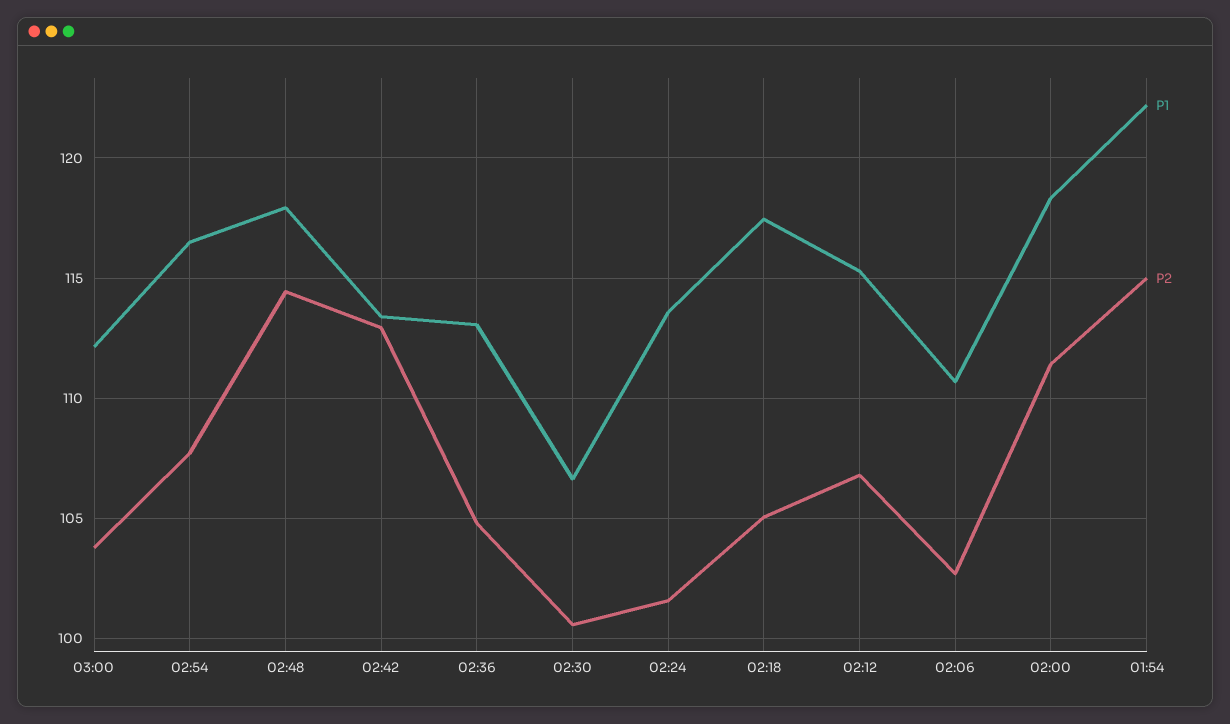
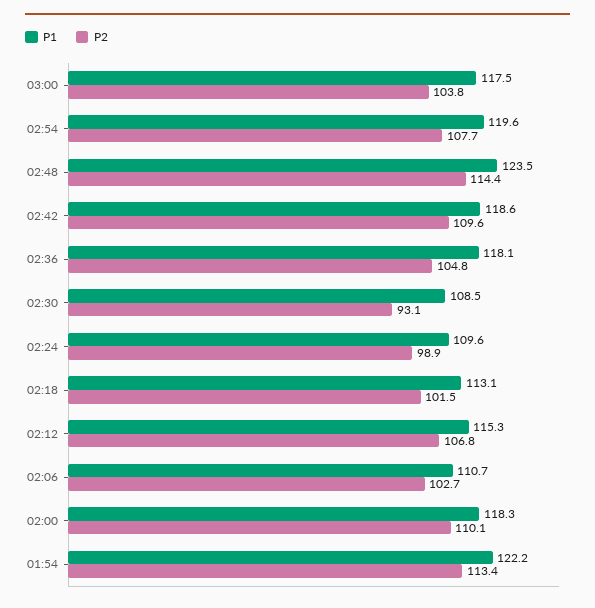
P1, 03:00: 112 -> 117.5
P1, 02:54: 116.5 -> 119.6
P1, 02:48: 118 -> 123.5
P1, 02:42: 113.5 -> 118.6
P2, 02:42: 113 -> 109.6
P1, 02:36: 113 -> 118.1
P1, 02:30: 106.5 -> 108.5
P2, 02:30: 100.5 -> 93.1
P1, 02:24: 113.5 -> 109.6
P2, 02:24: 101.5 -> 98.9
P1, 02:18: 117.5 -> 113.1
P2, 02:18: 105 -> 101.5
P2, 02:00: 111.5 -> 110.1
P2, 01:54: 115 -> 113.4

